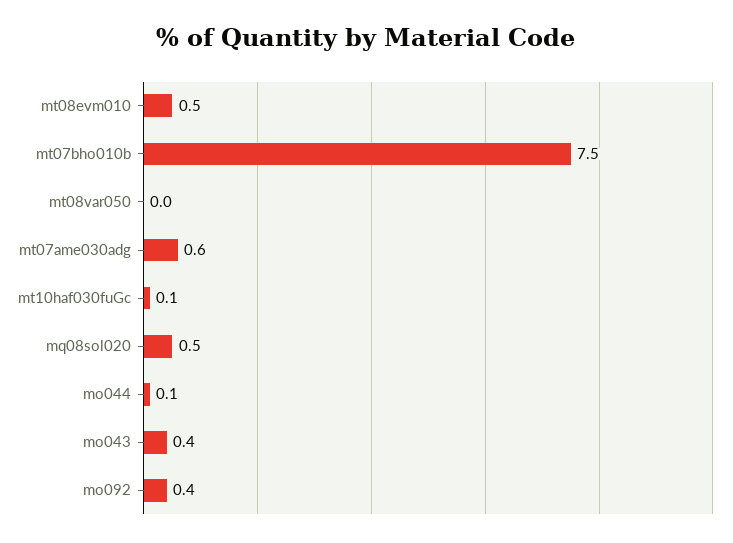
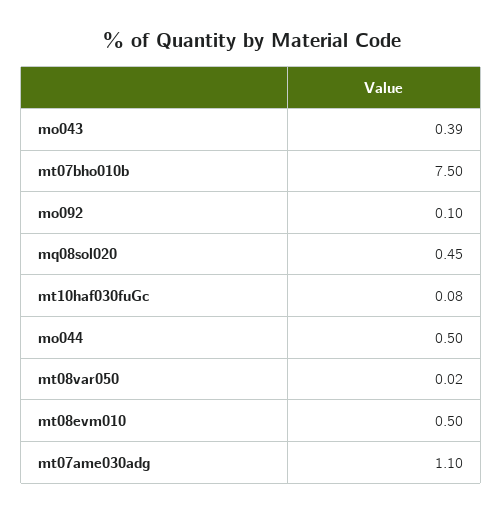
mt07ame030adg: 0.6 -> 1.1
mo044: 0.1 -> 0.5
mo092: 0.4 -> 0.1

